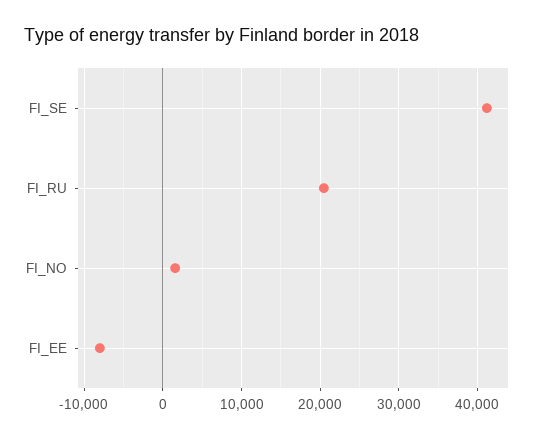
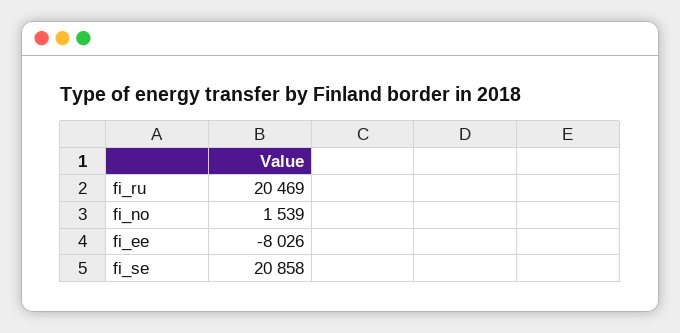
FI_SE: 41000 -> 20858

